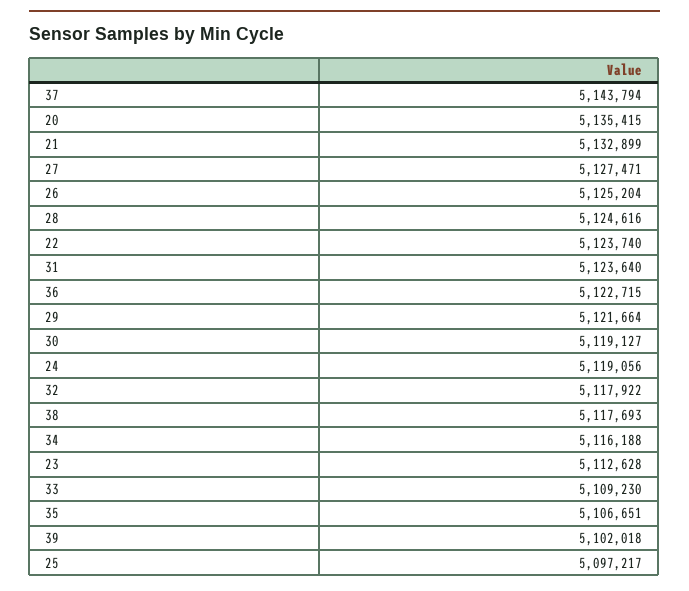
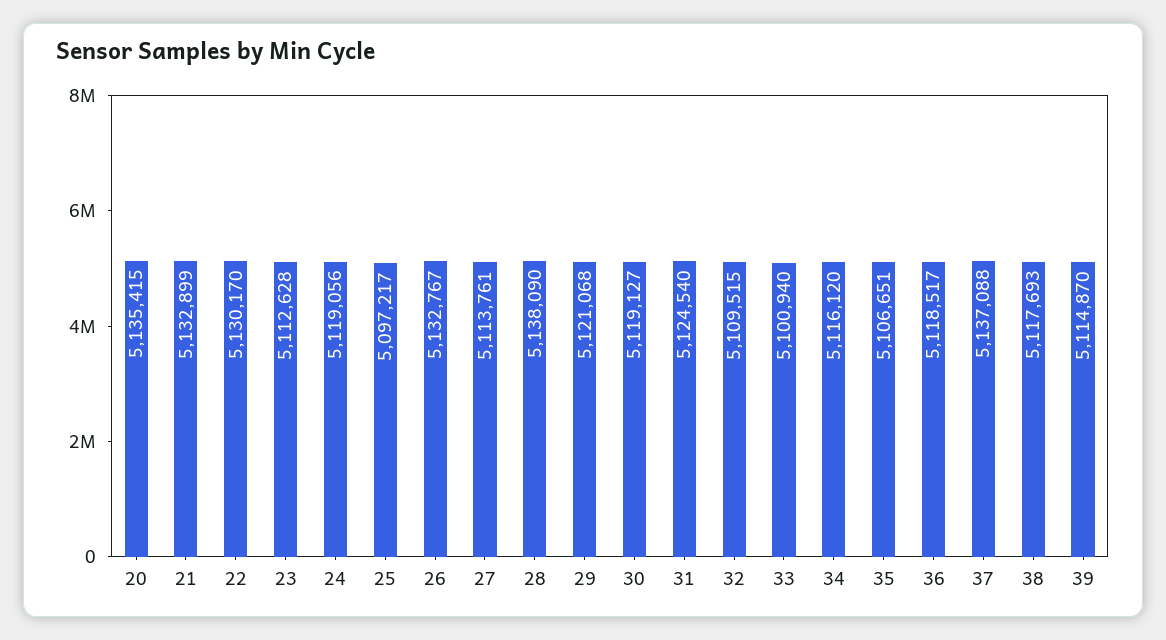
37: 5143794 -> 5137088
27: 5127471 -> 5113761
26: 5125204 -> 5132767
28: 5124616 -> 5138090
22: 5123740 -> 5130170
31: 5123640 -> 5124540
36: 5122715 -> 5118517
29: 5121664 -> 5121068
32: 5117922 -> 5109515
34: 5116188 -> 5116120
33: 5109230 -> 5100940
39: 5102018 -> 5114870

